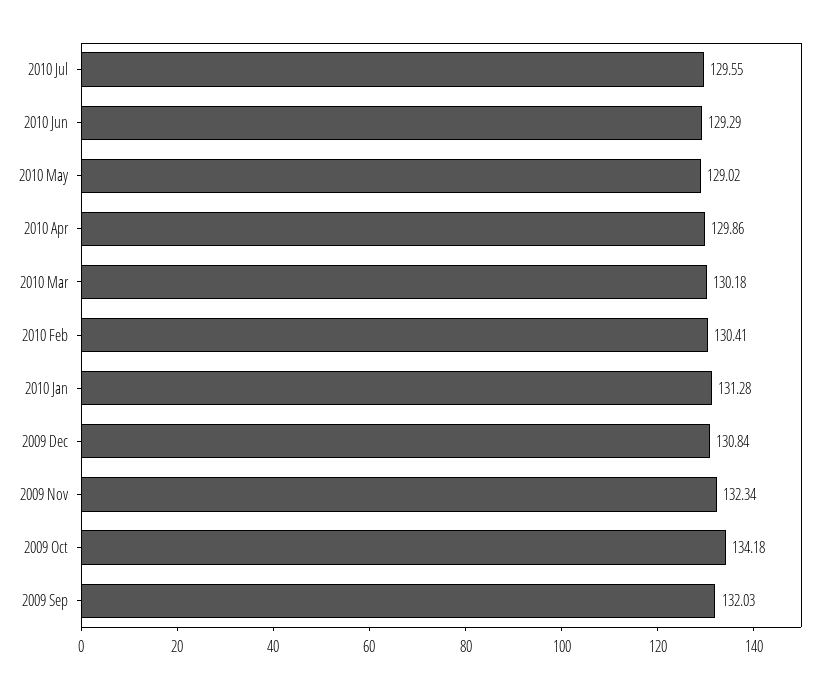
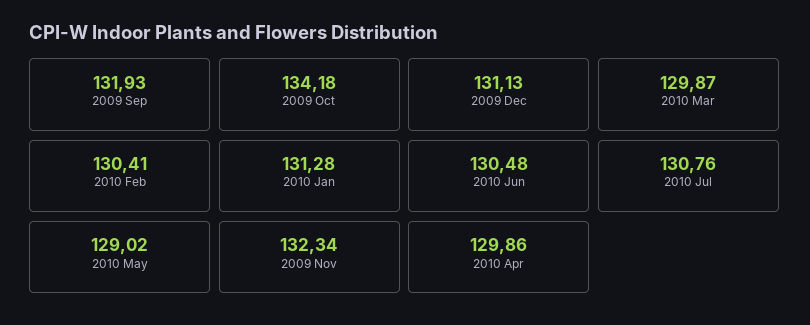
2010 Jul: 129.55 -> 130.76
2010 Jun: 129.29 -> 130.48
2010 Mar: 130.18 -> 129.87
2009 Dec: 130.84 -> 131.13
2009 Sep: 132.03 -> 131.93

